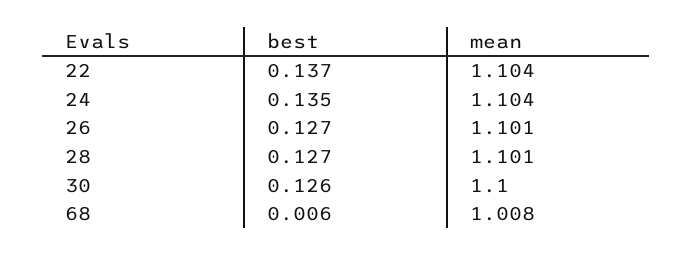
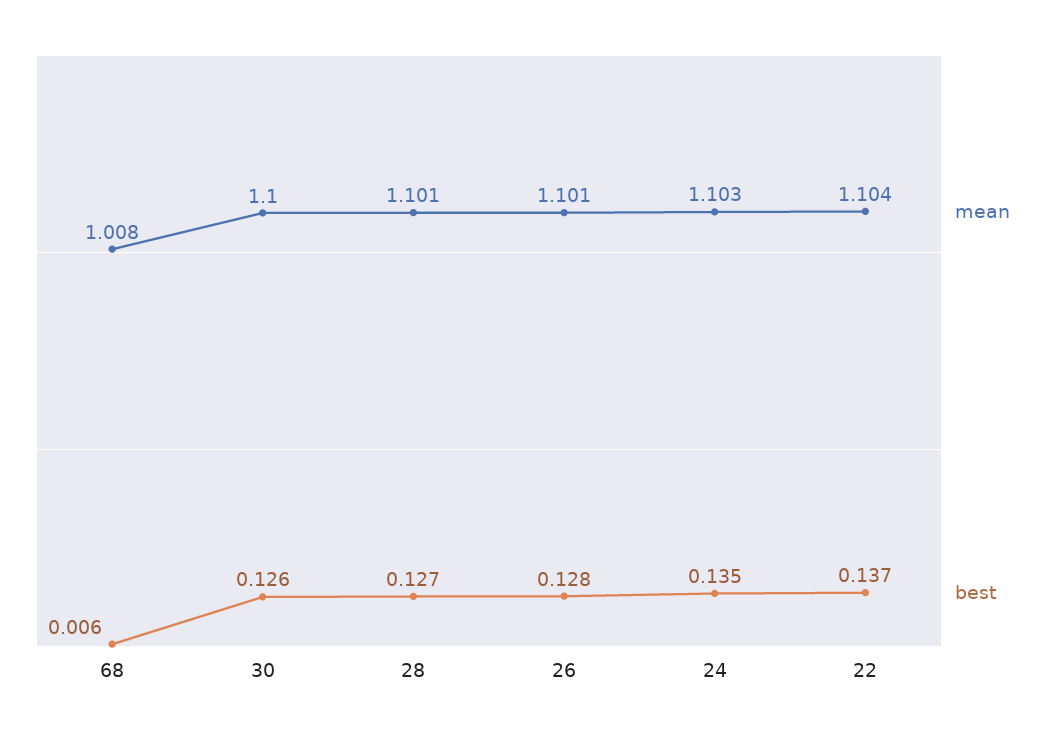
mean, 24: 1.104 -> 1.103
best, 26: 0.127 -> 0.128

